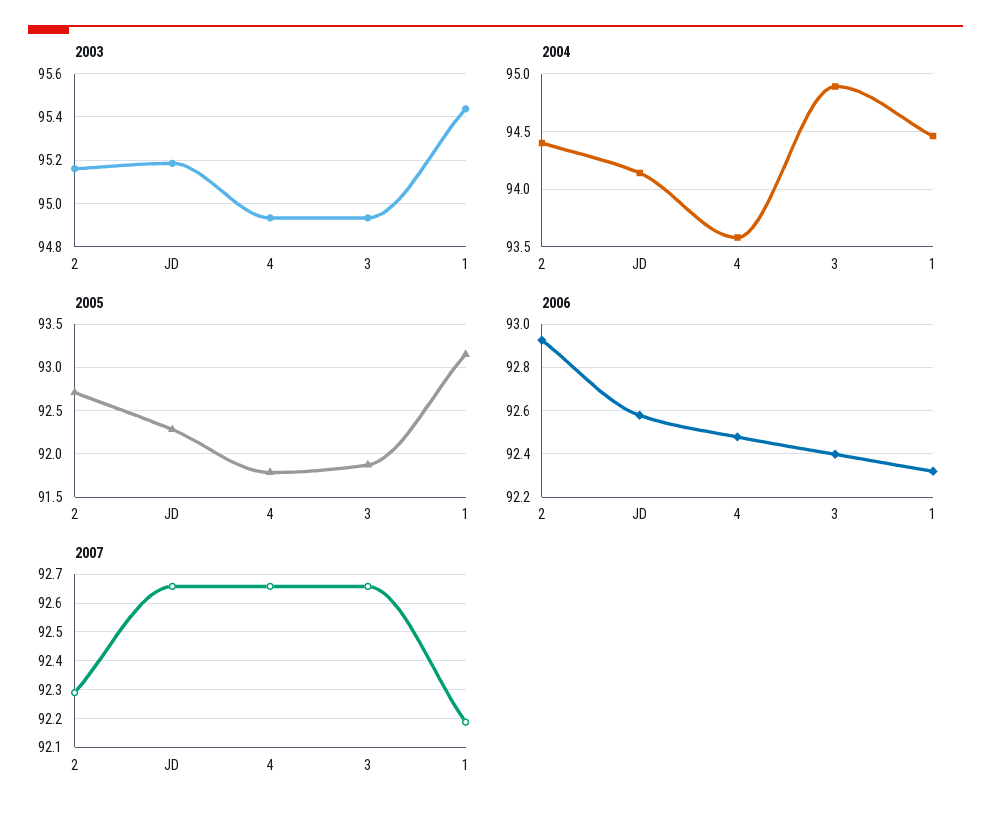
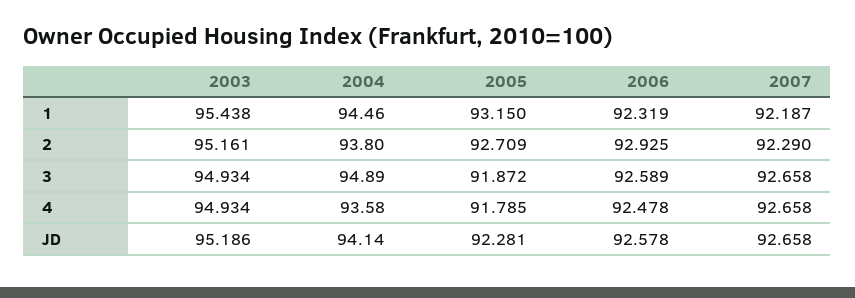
2004, 2: 94.4 -> 93.8
2006, 3: 92.4 -> 92.589

